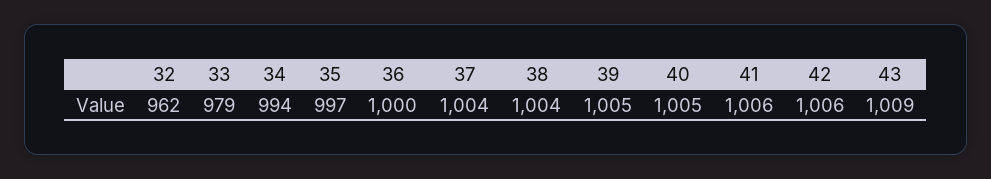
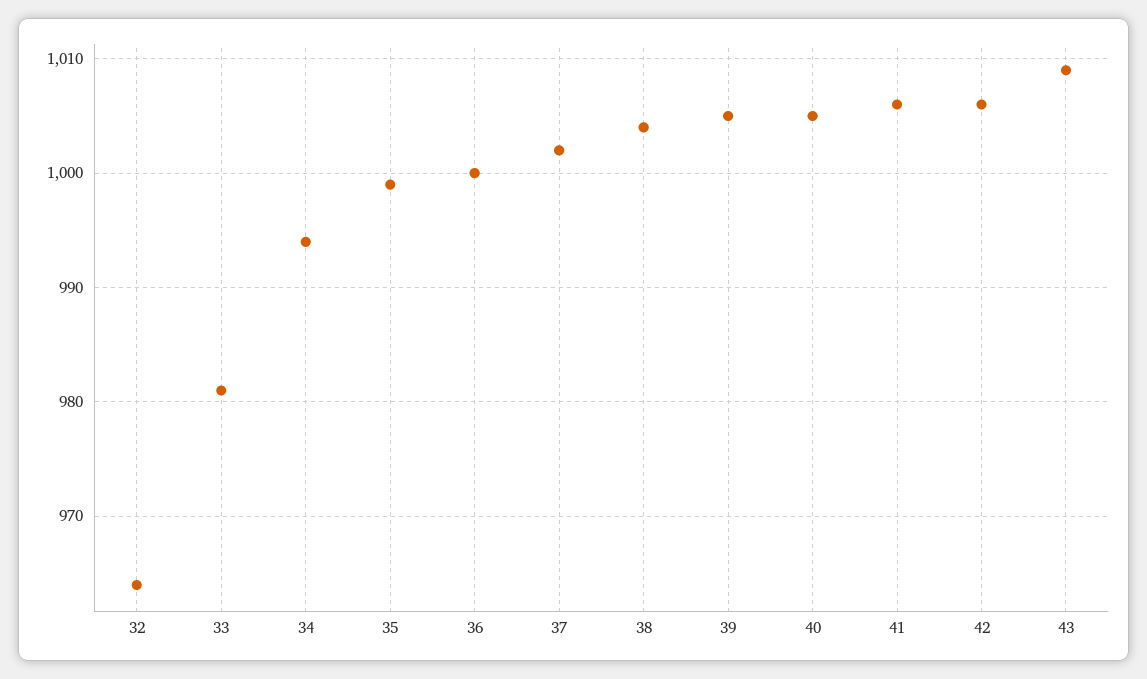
32: 962 -> 964
33: 979 -> 981
35: 997 -> 999
37: 1004 -> 1002

